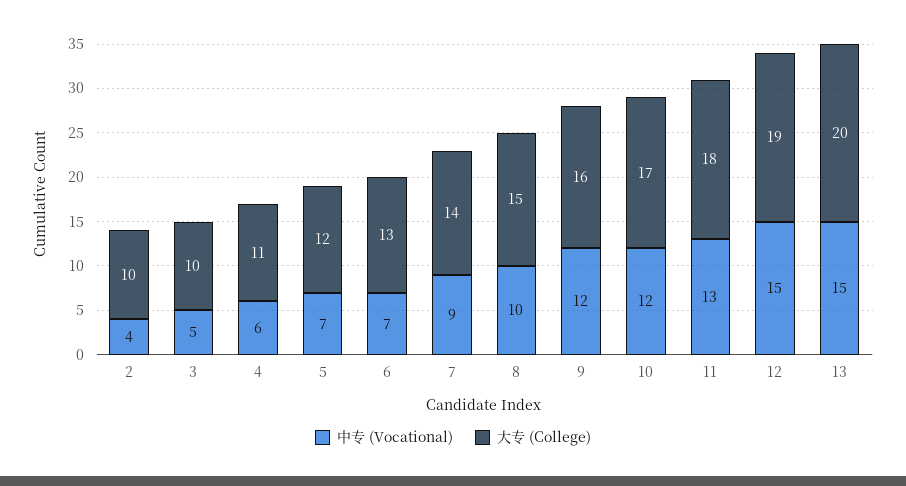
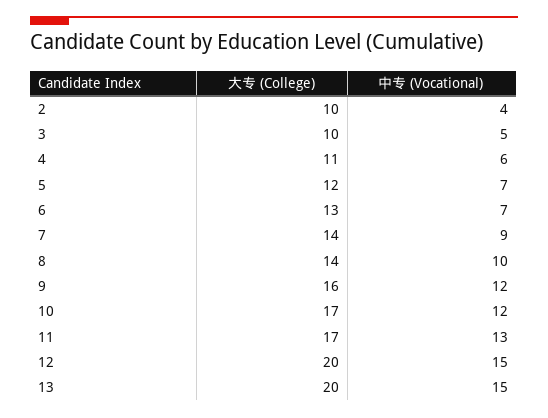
大专 (College), 8: 15 -> 14
大专 (College), 11: 18 -> 17
大专 (College), 12: 19 -> 20

